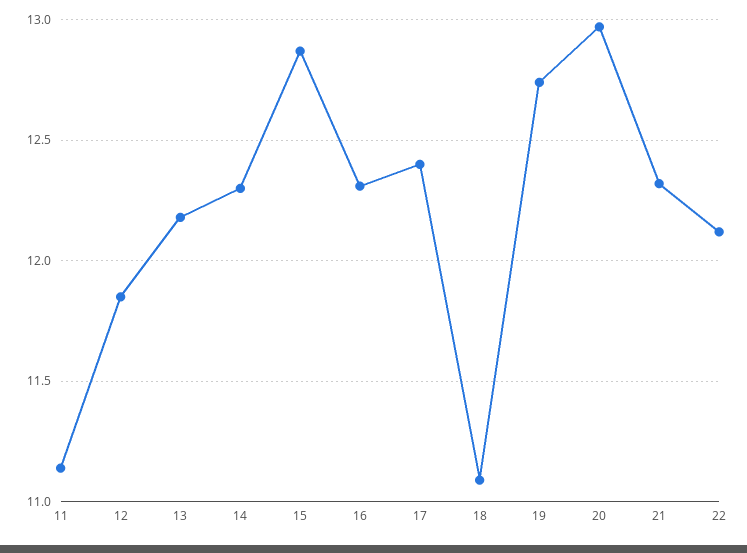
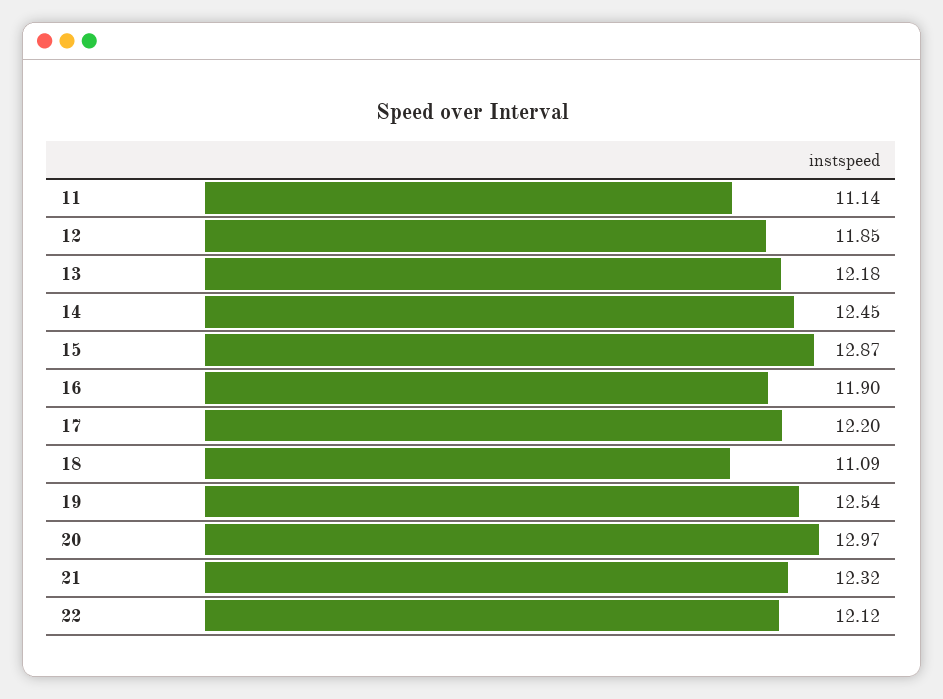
14: 12.3 -> 12.45
16: 12.3 -> 11.9
17: 12.4 -> 12.2
19: 12.75 -> 12.54

